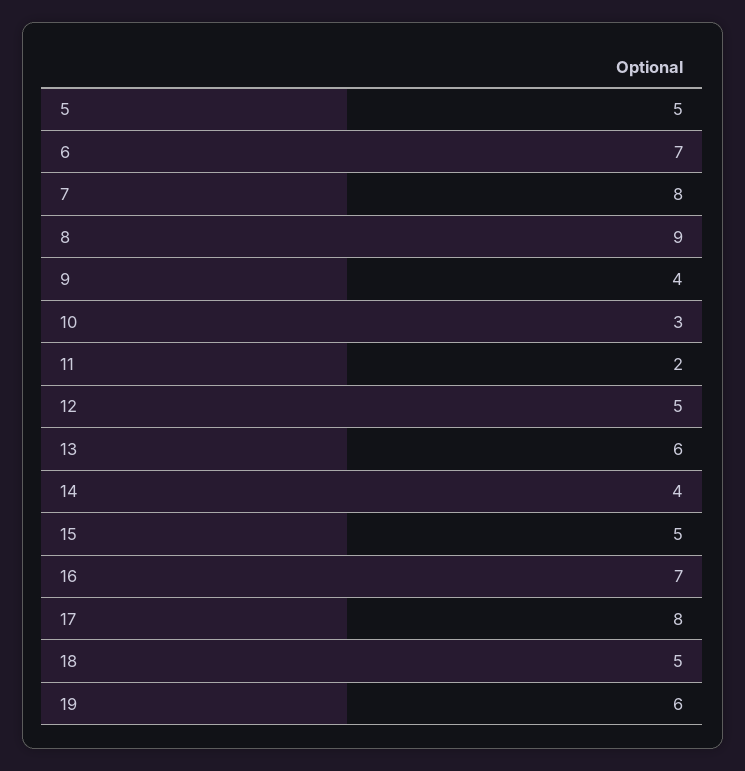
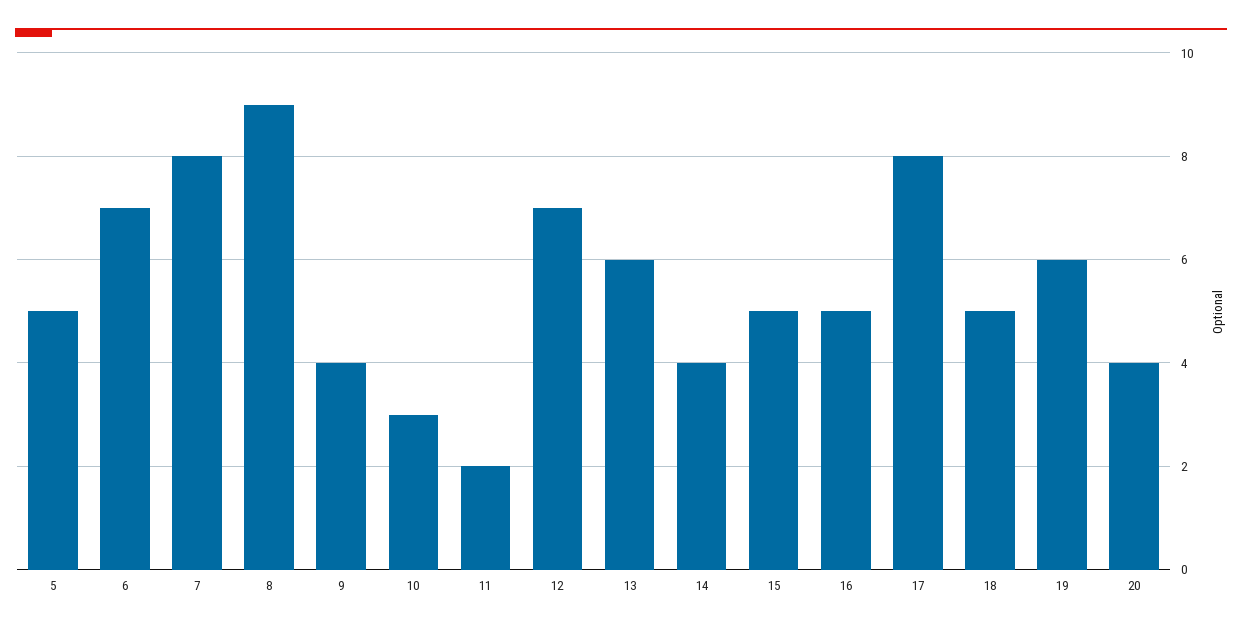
12: 5 -> 7
16: 7 -> 5
20: none -> 4

